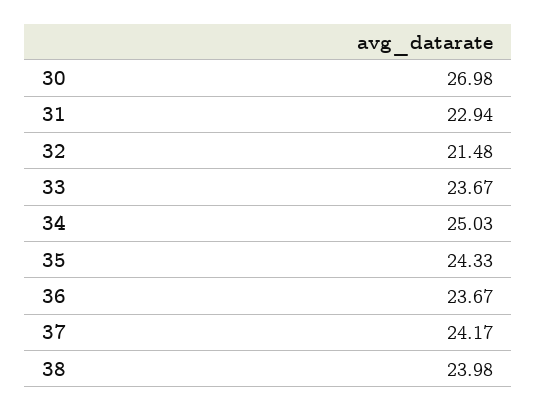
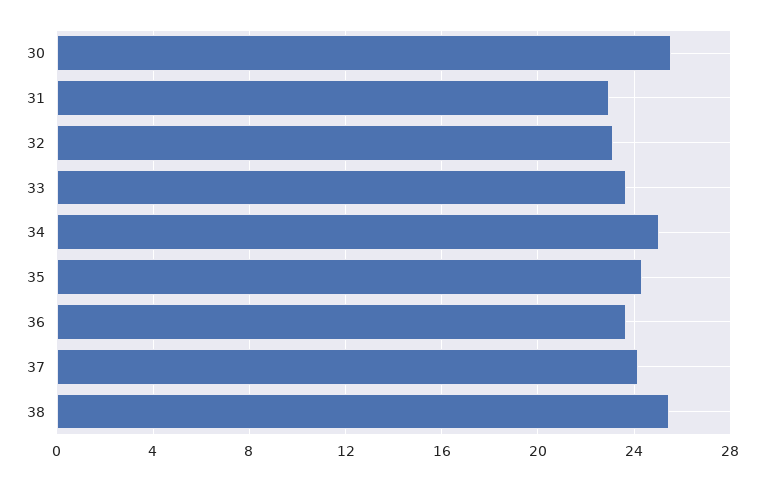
30: 26.98 -> 25.5
32: 21.48 -> 23
38: 23.98 -> 25.5

